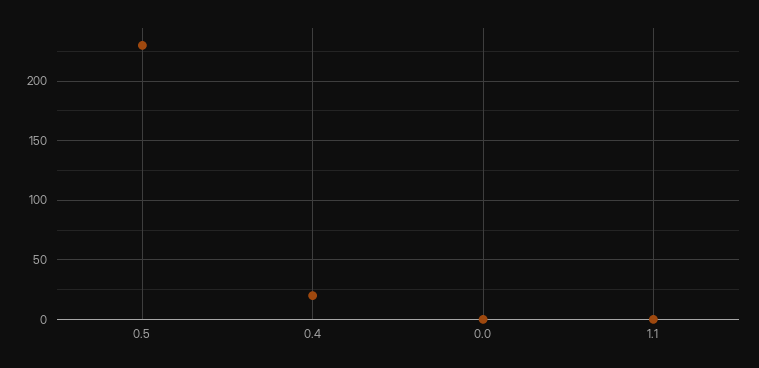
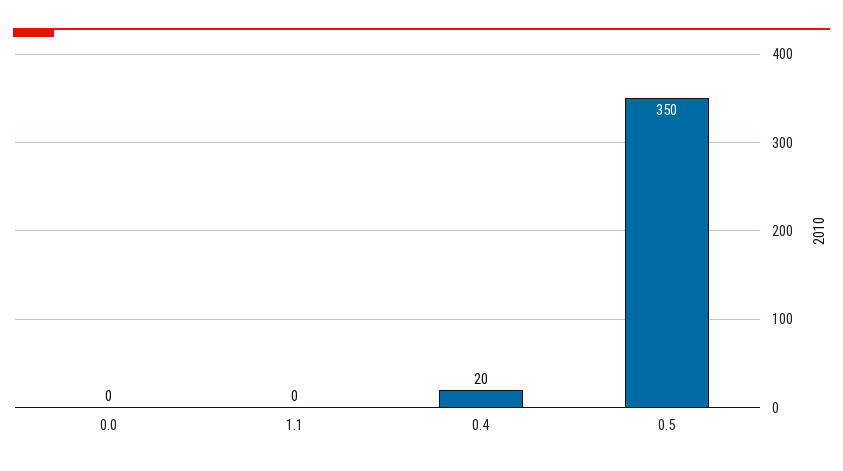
0.5: 230 -> 350

